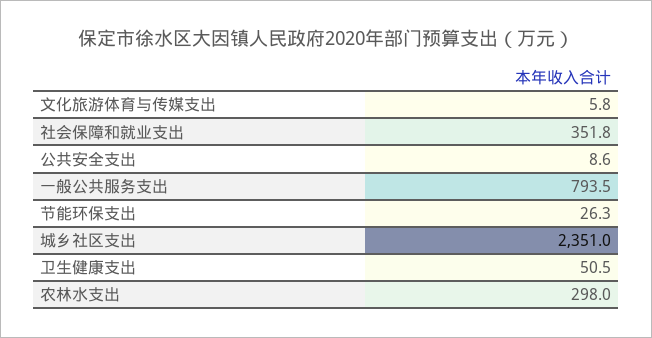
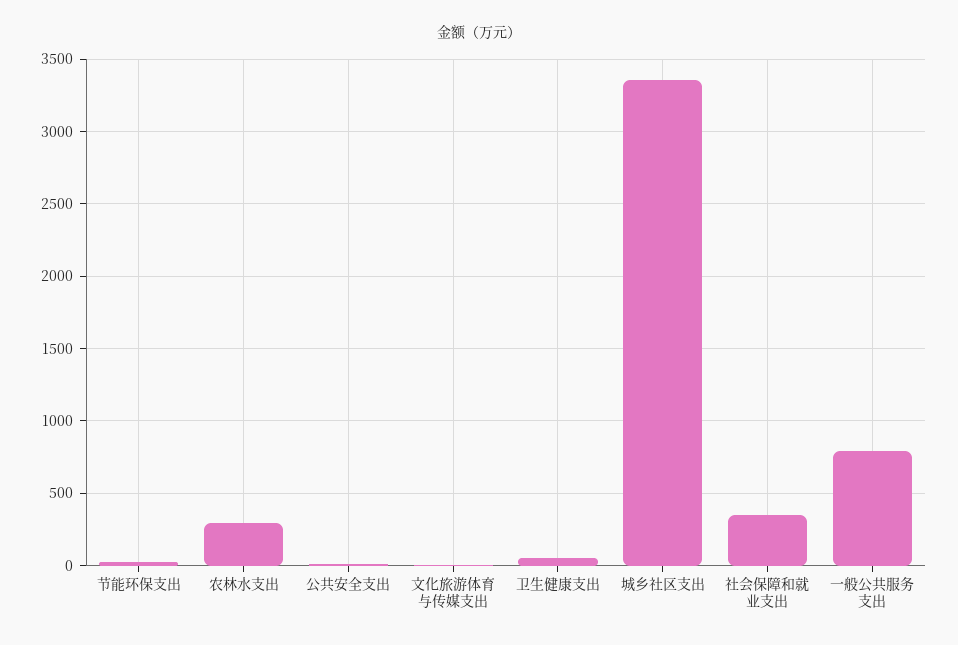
城乡社区支出: 2351 -> 3350

